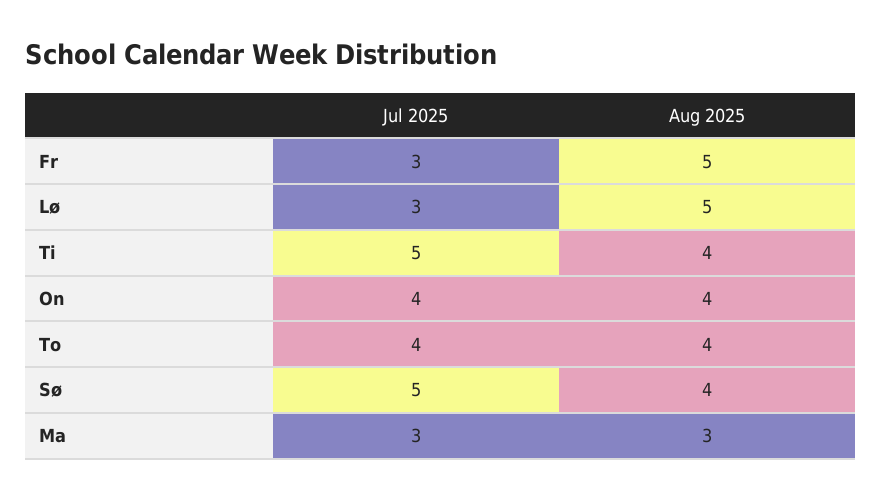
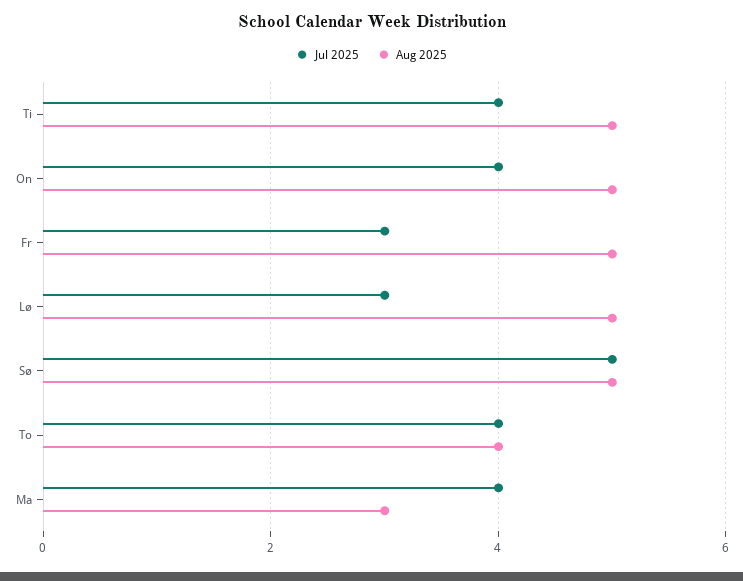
Jul 2025, Ti: 5 -> 4
Aug 2025, Ti: 4 -> 5
Aug 2025, On: 4 -> 5
Aug 2025, Sø: 4 -> 5
Jul 2025, Ma: 3 -> 4

